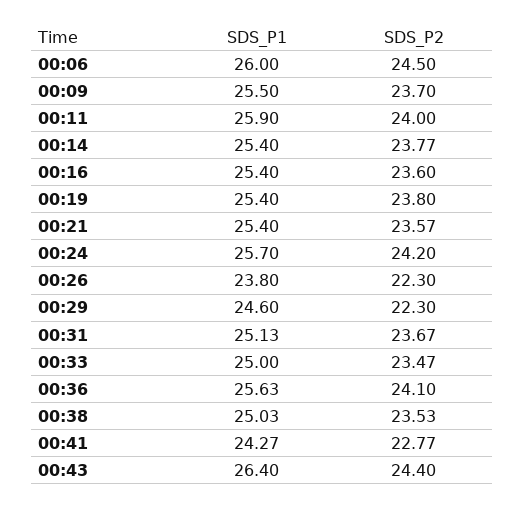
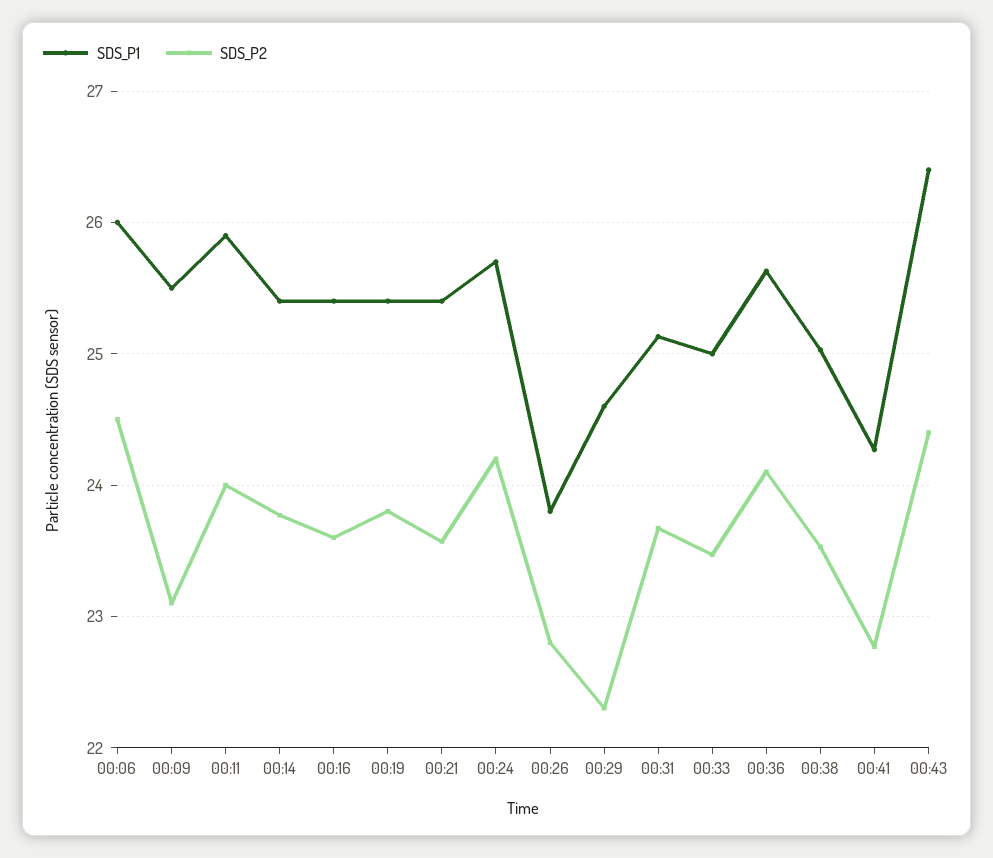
SDS_P2, 00:09: 23.7 -> 23.1
SDS_P2, 00:26: 22.3 -> 22.8

